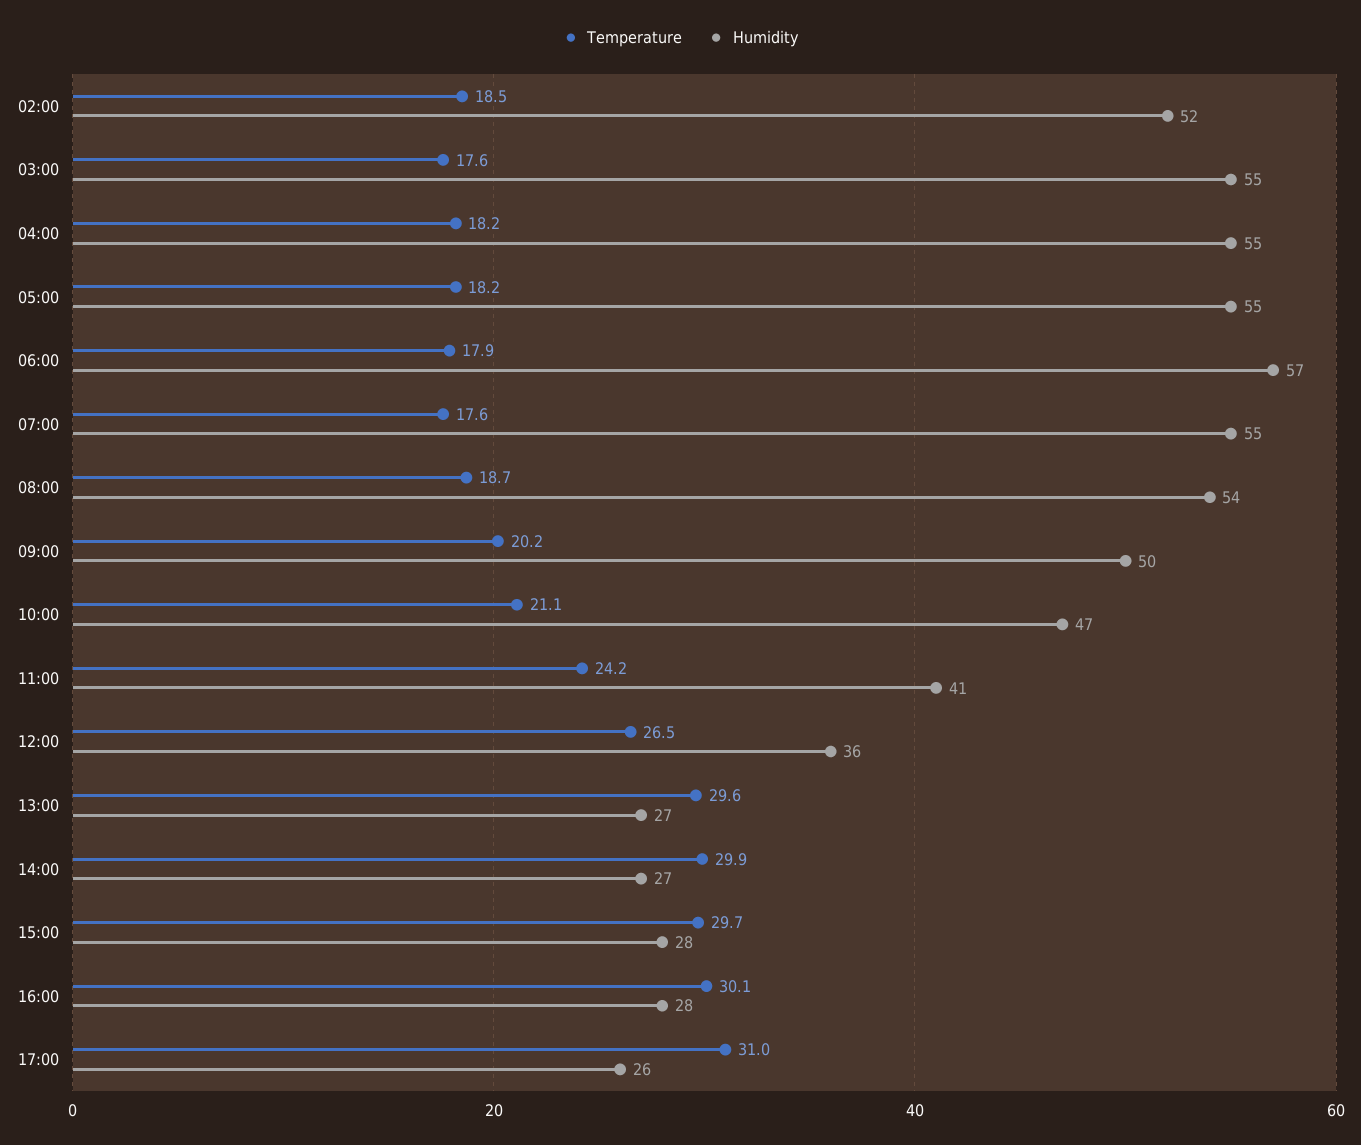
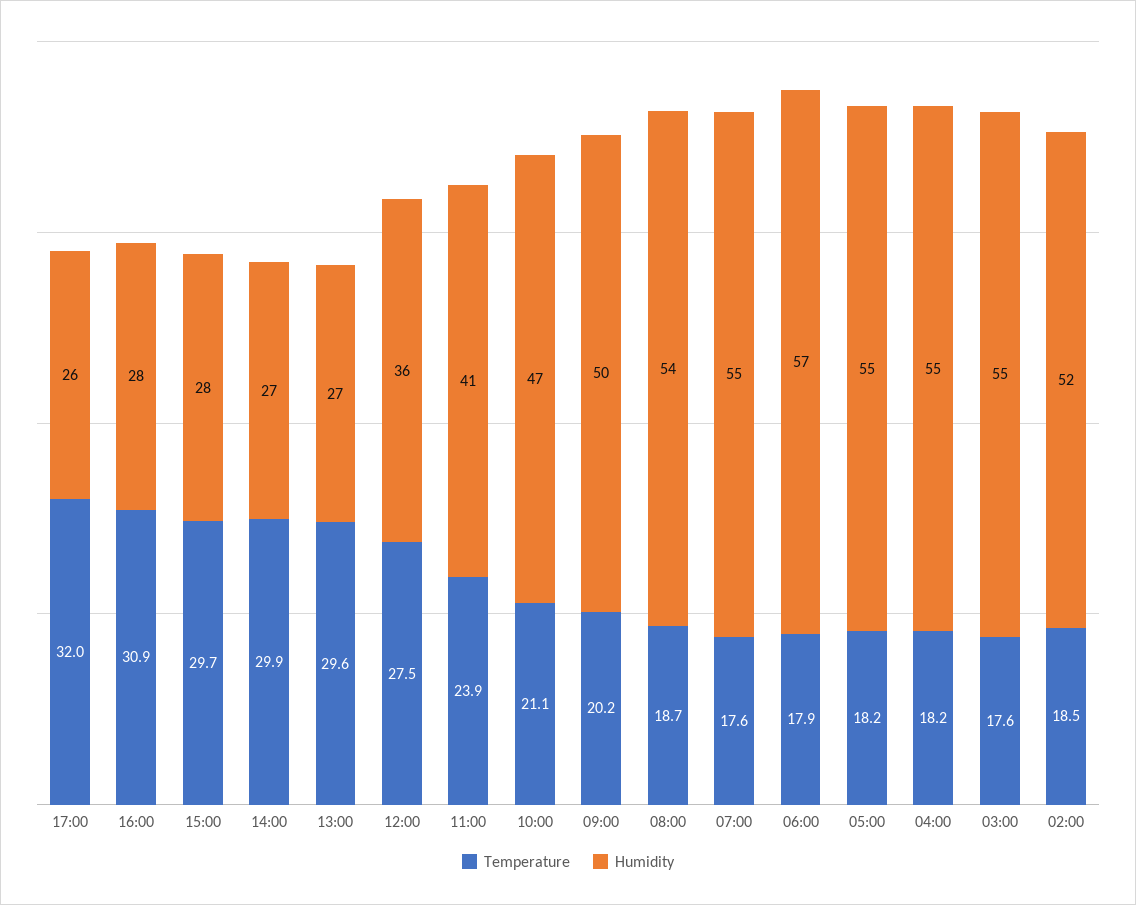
Temperature, 11:00: 24.2 -> 23.9
Temperature, 12:00: 26.5 -> 27.5
Temperature, 16:00: 30.1 -> 30.9
Temperature, 17:00: 31 -> 32

